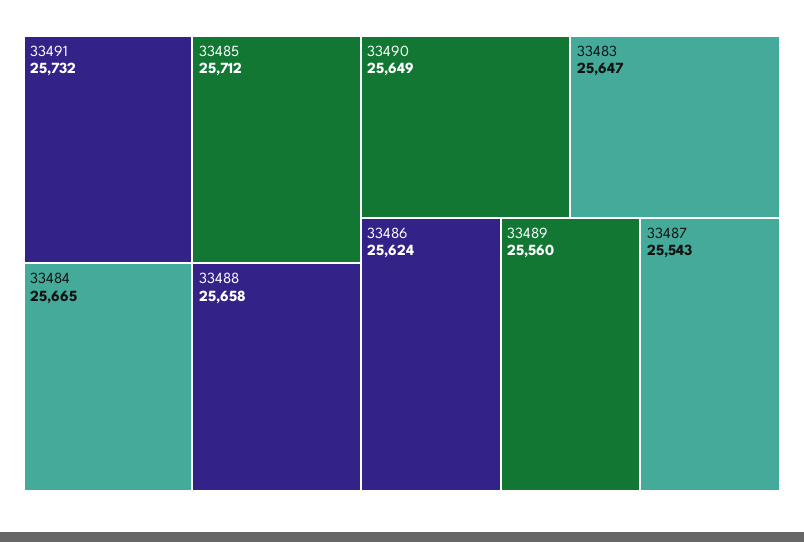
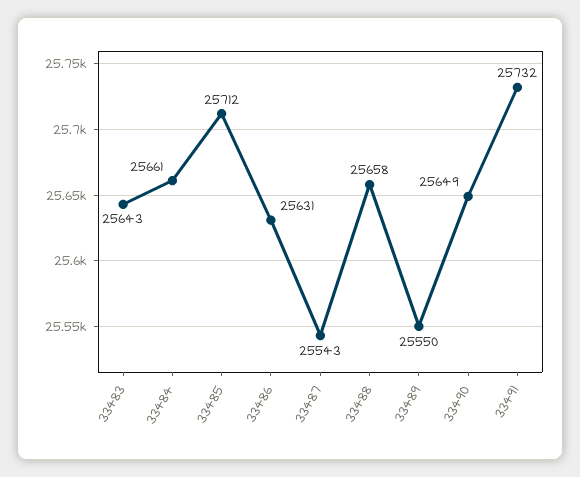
33484: 25665 -> 25661
33483: 25647 -> 25643
33486: 25624 -> 25631
33489: 25560 -> 25550

